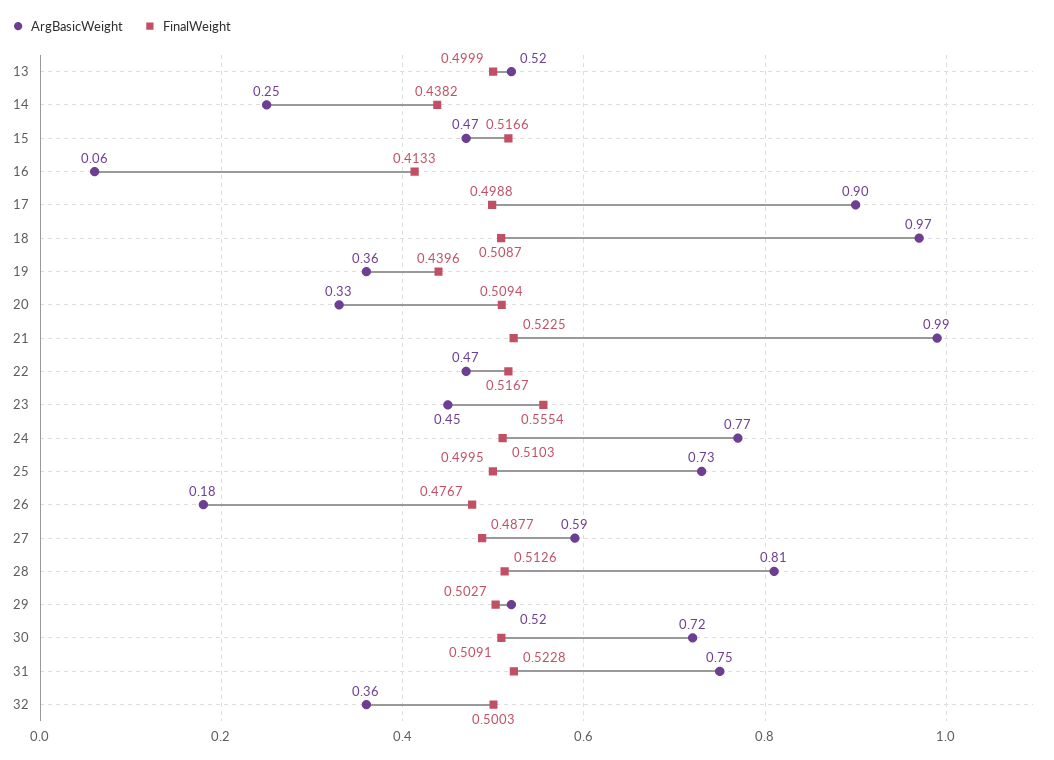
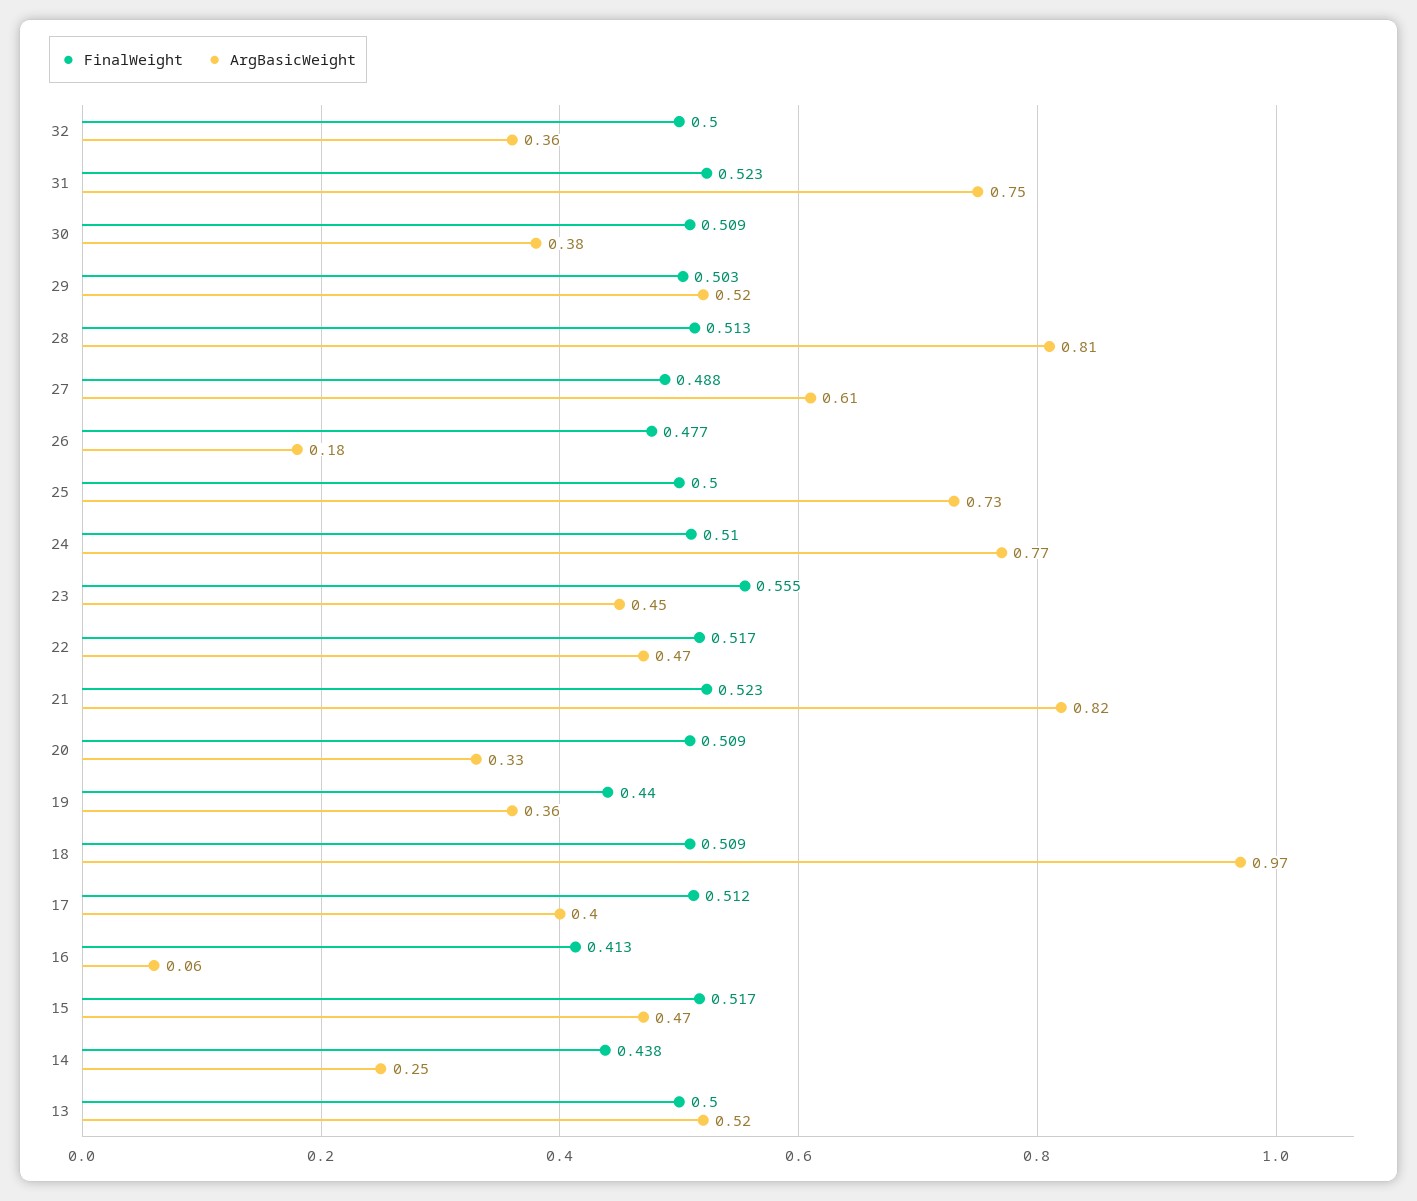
ArgBasicWeight, 17: 0.9 -> 0.4
FinalWeight, 17: 0.4988 -> 0.512
ArgBasicWeight, 21: 0.99 -> 0.82
ArgBasicWeight, 27: 0.59 -> 0.61
ArgBasicWeight, 30: 0.72 -> 0.38

